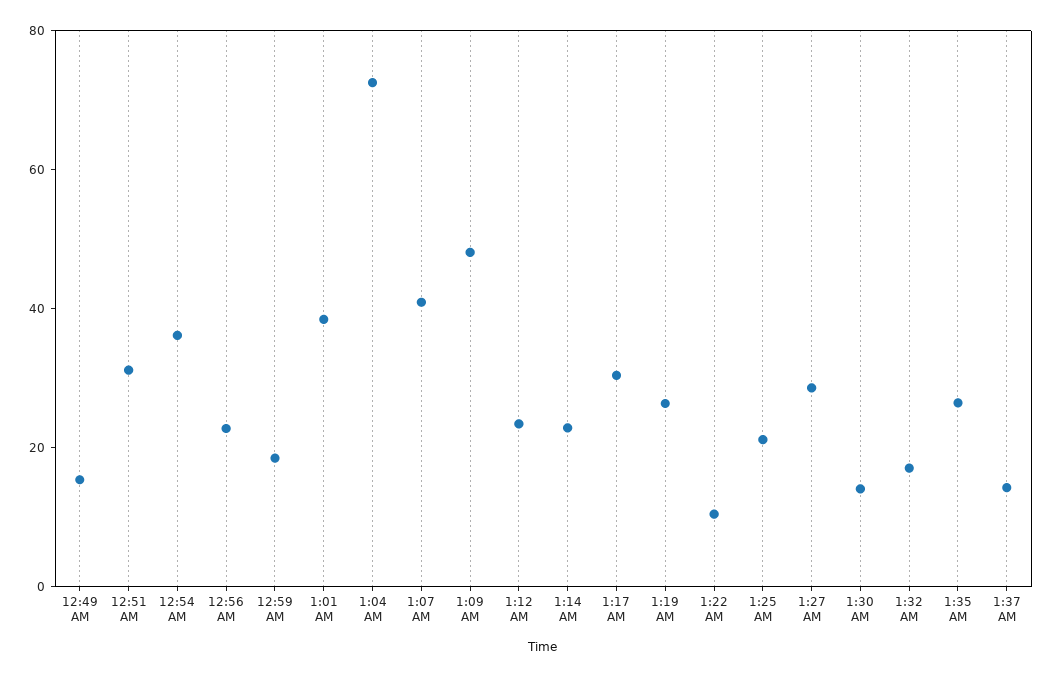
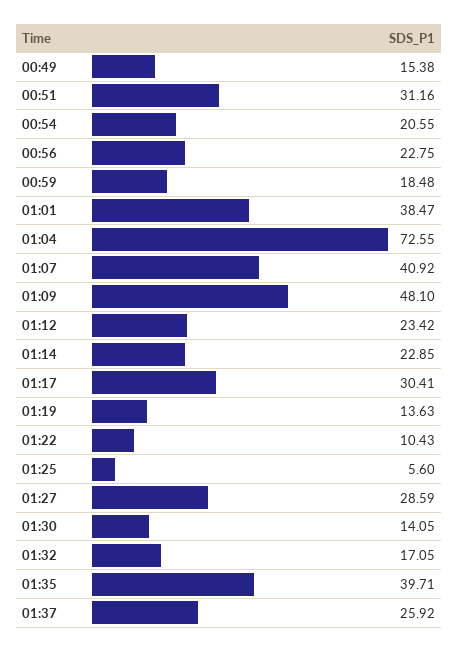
12:54 AM: 35 -> 20.55
1:19 AM: 25 -> 13.63
1:25 AM: 20 -> 5.6
1:35 AM: 25 -> 39.71
1:37 AM: 15 -> 25.92

